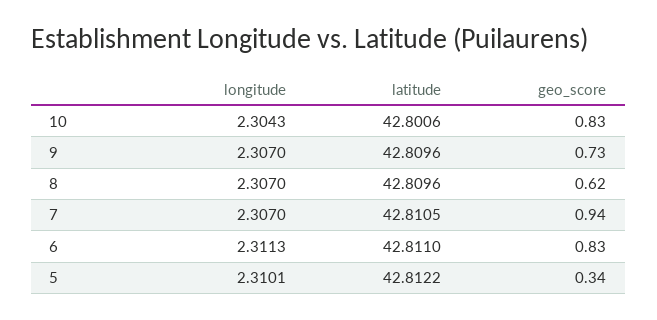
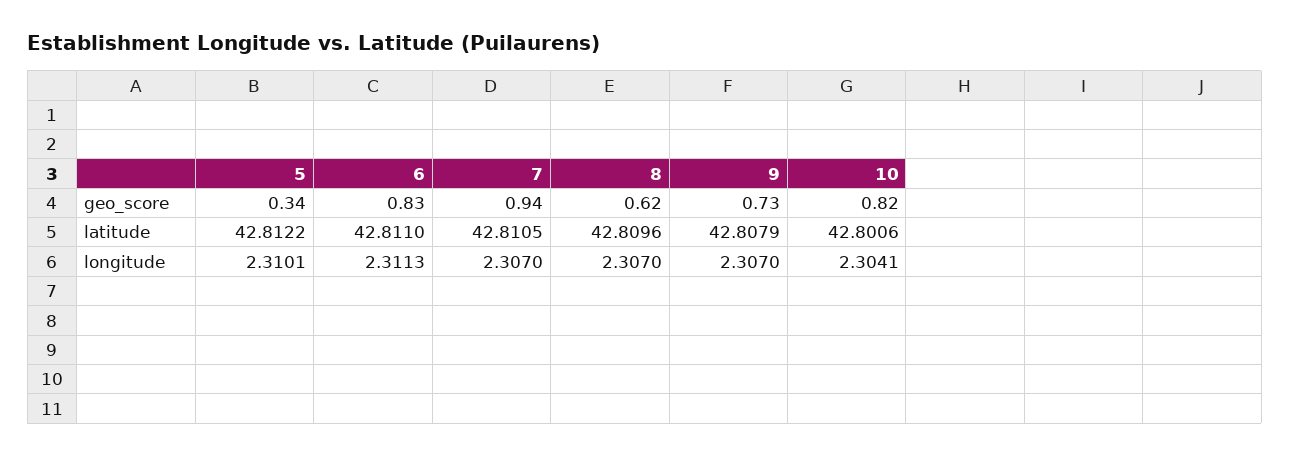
longitude, 10: 2.3043 -> 2.3041
geo_score, 10: 0.83 -> 0.82
latitude, 9: 42.8096 -> 42.8079

